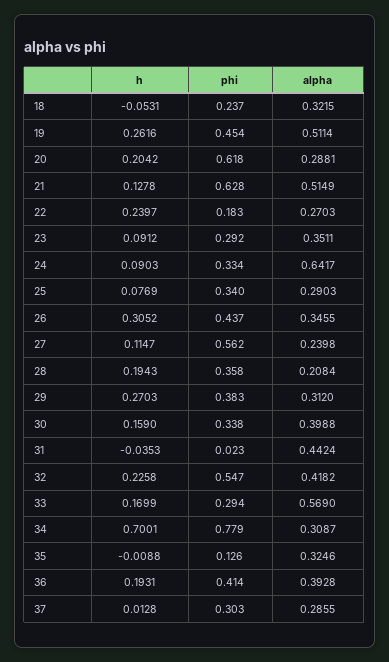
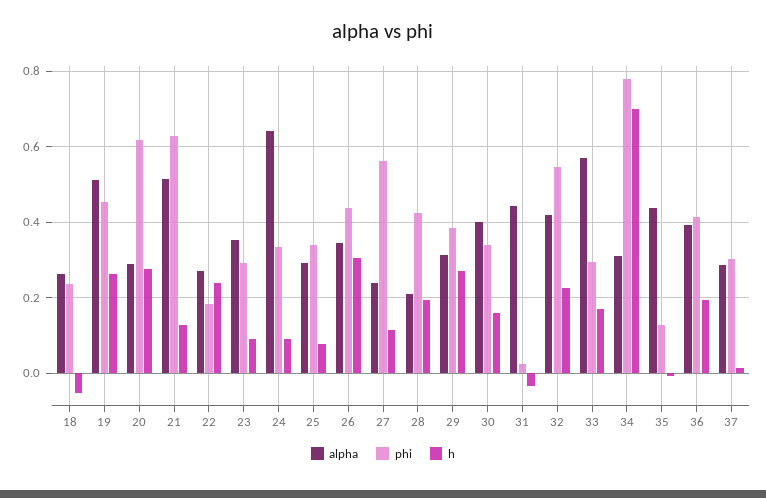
alpha, 18: 0.3215 -> 0.26
h, 20: 0.2042 -> 0.28
phi, 28: 0.358 -> 0.42
alpha, 35: 0.3246 -> 0.44

